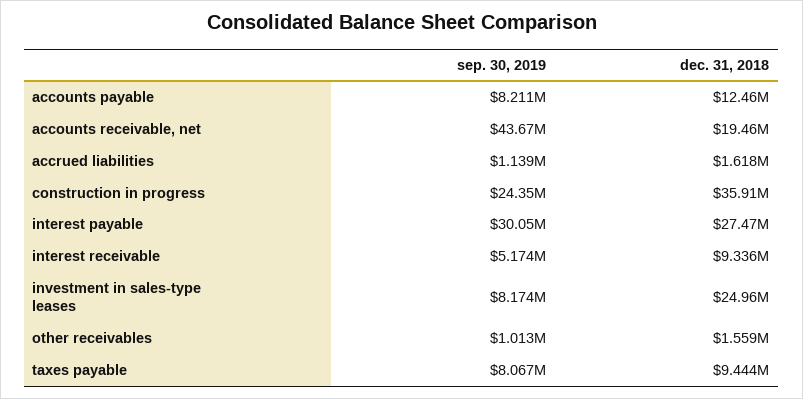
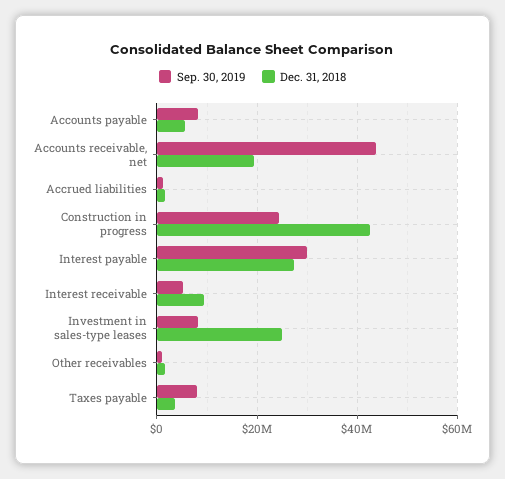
dec. 31, 2018, accounts payable: 12460000 -> 6000000
dec. 31, 2018, construction in progress: 35910000 -> 42000000
dec. 31, 2018, taxes payable: 9444000 -> 4000000

